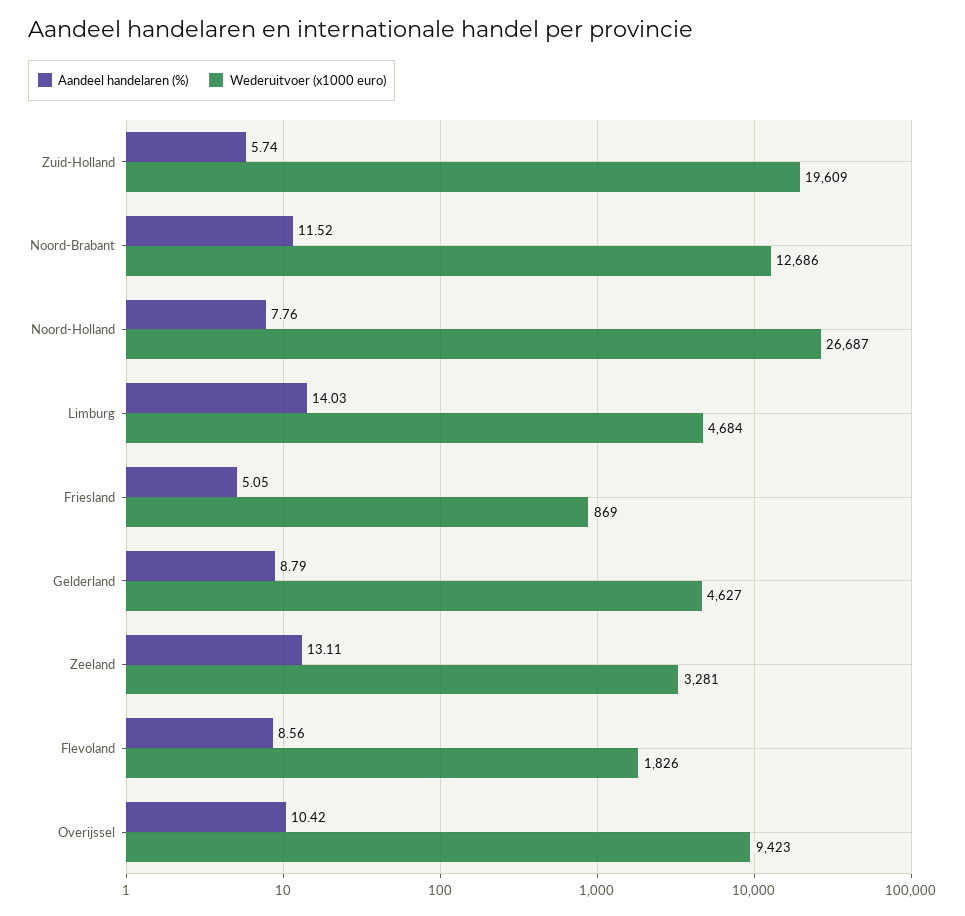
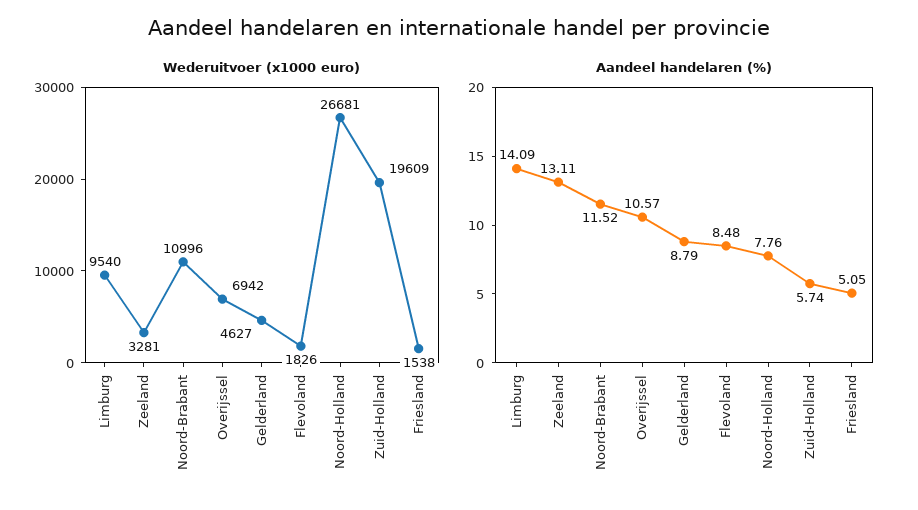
Wederuitvoer (x1000 euro), Noord-Brabant: 12686 -> 10996
Wederuitvoer (x1000 euro), Noord-Holland: 26687 -> 26681
Aandeel handelaren (%), Limburg: 14.03 -> 14.09
Wederuitvoer (x1000 euro), Limburg: 4684 -> 9540
Wederuitvoer (x1000 euro), Friesland: 869 -> 1538
Aandeel handelaren (%), Flevoland: 8.56 -> 8.48
Aandeel handelaren (%), Overijssel: 10.42 -> 10.57
Wederuitvoer (x1000 euro), Overijssel: 9423 -> 6942

